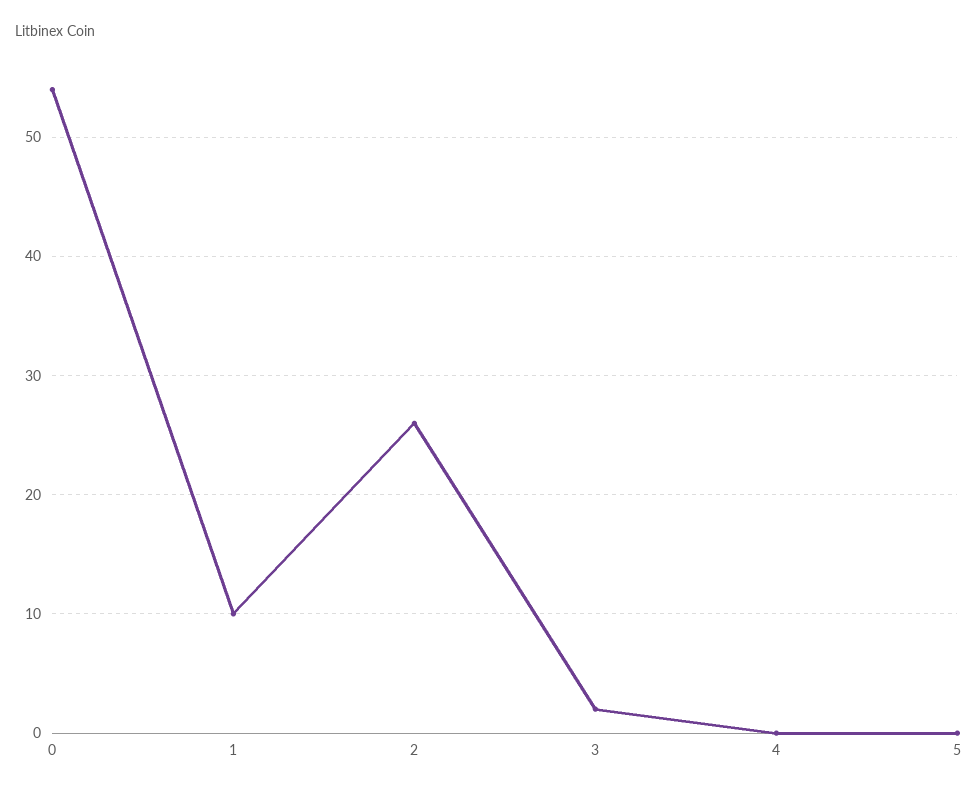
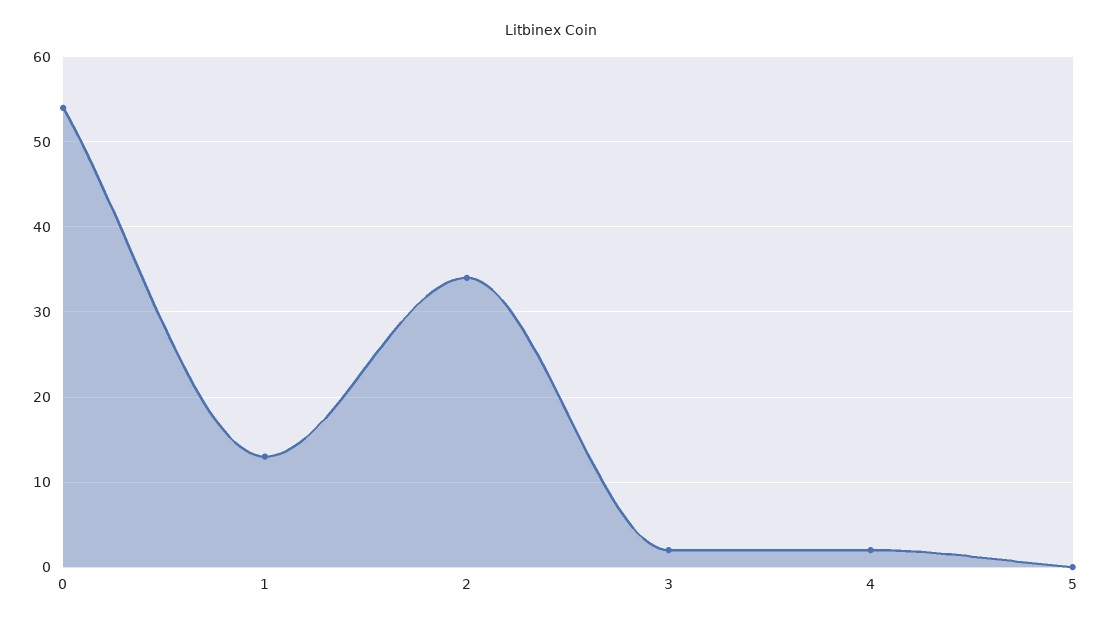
1: 10 -> 13
2: 26 -> 34
4: 0 -> 2

